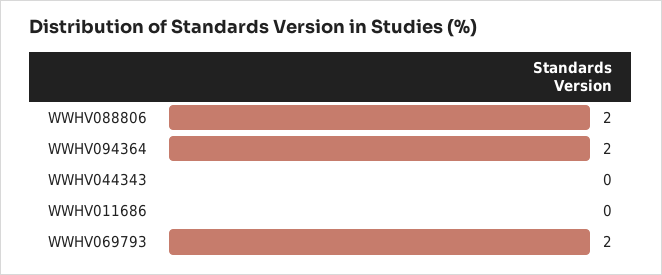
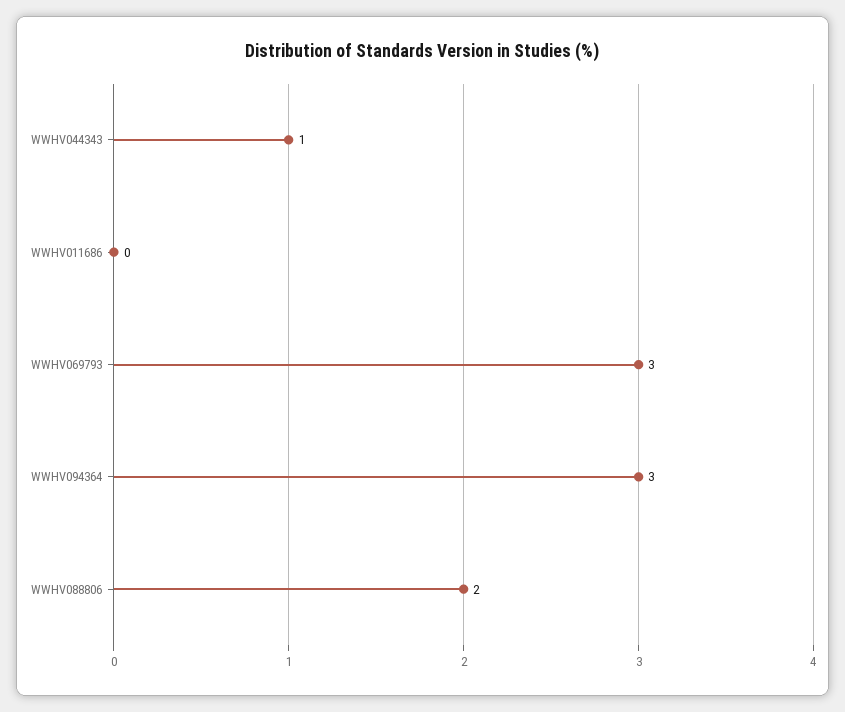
WWHV094364: 2 -> 3
WWHV044343: 0 -> 1
WWHV069793: 2 -> 3

